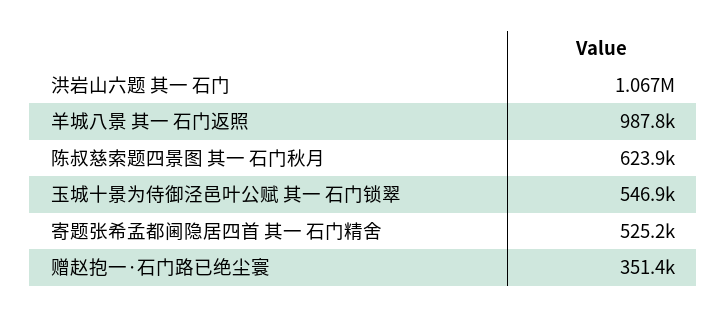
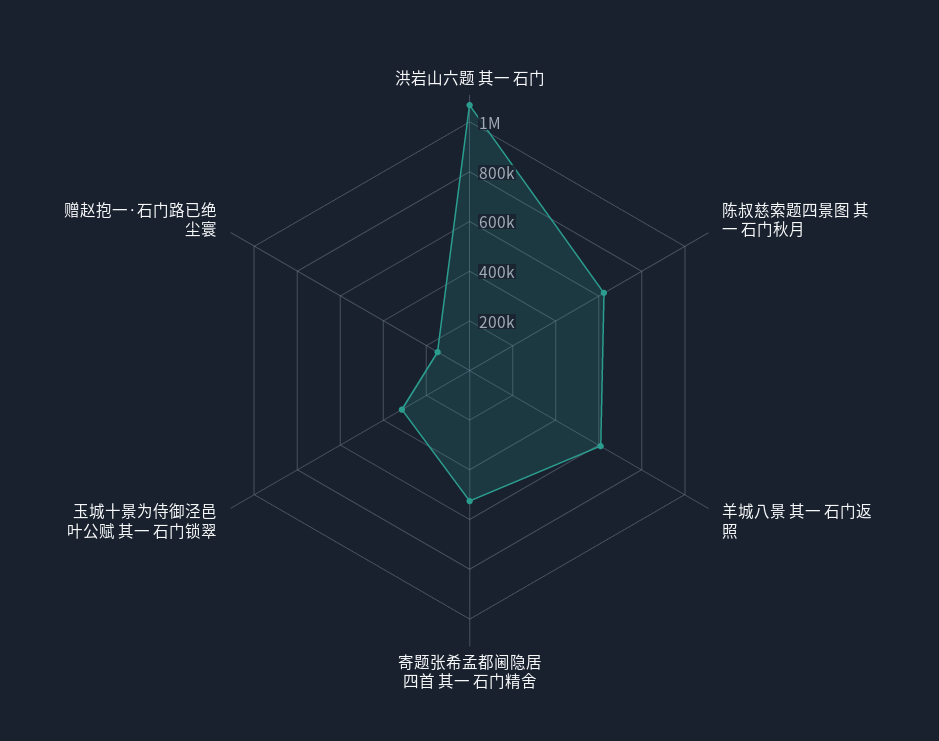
羊城八景 其一 石门返照: 987800 -> 600000
玉城十景为侍御泾邑叶公赋 其一 石门锁翠: 546900 -> 300000
赠赵抱一·石门路已绝尘寰: 351400 -> 150000

